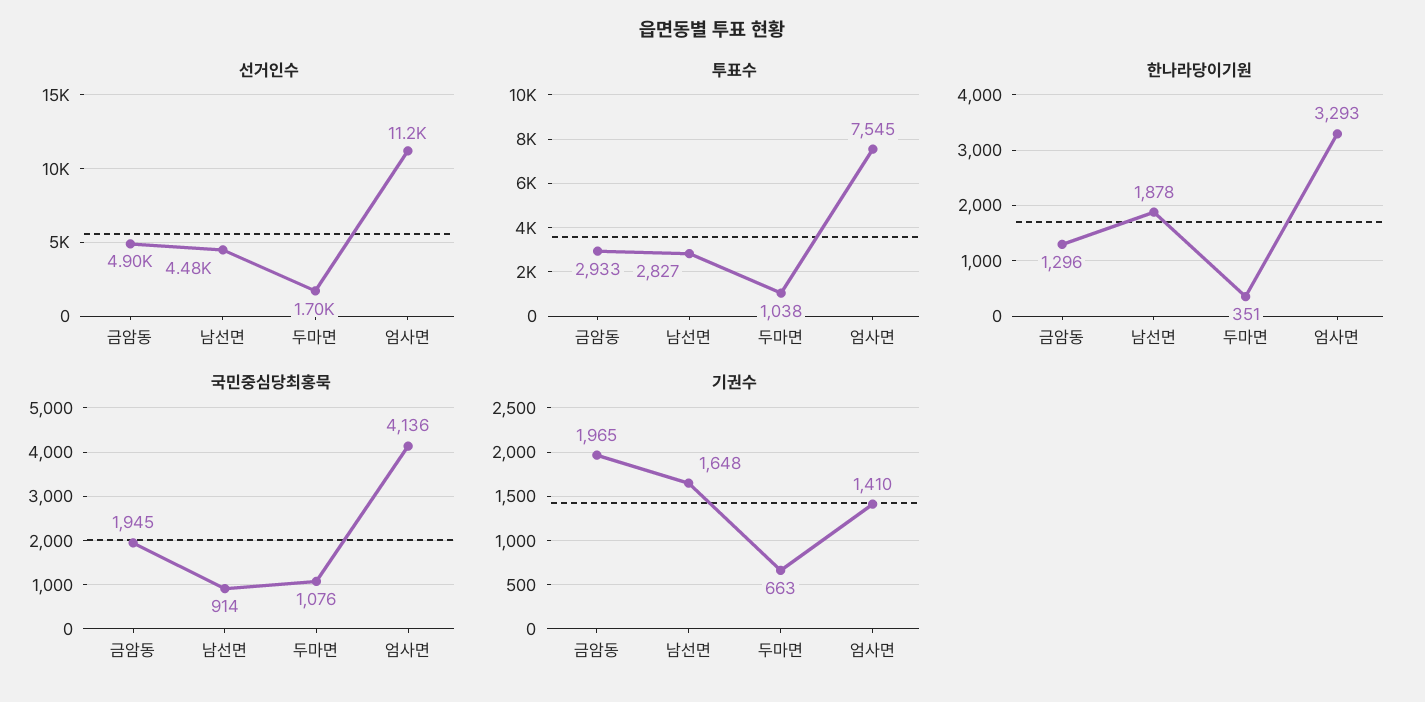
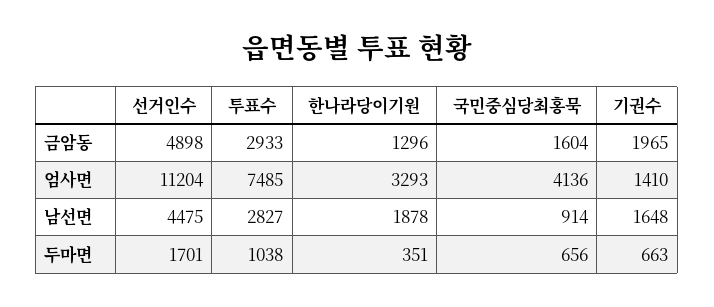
투표수, 엄사면: 7545 -> 7485
국민중심당최홍묵, 금암동: 1945 -> 1604
국민중심당최홍묵, 두마면: 1076 -> 656

